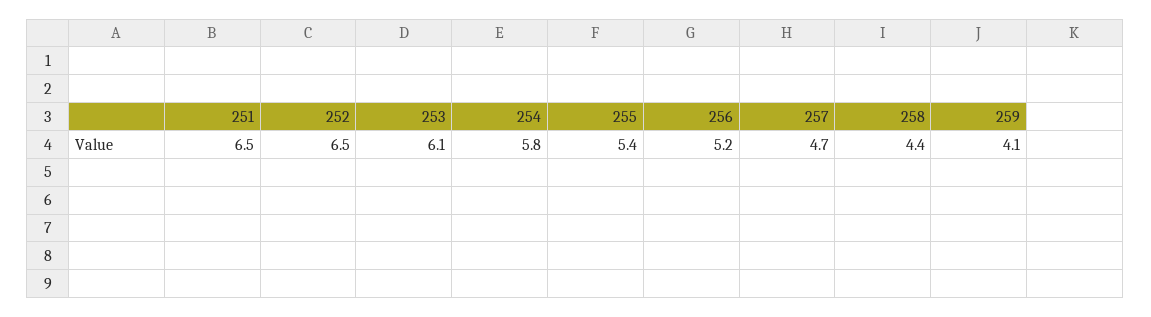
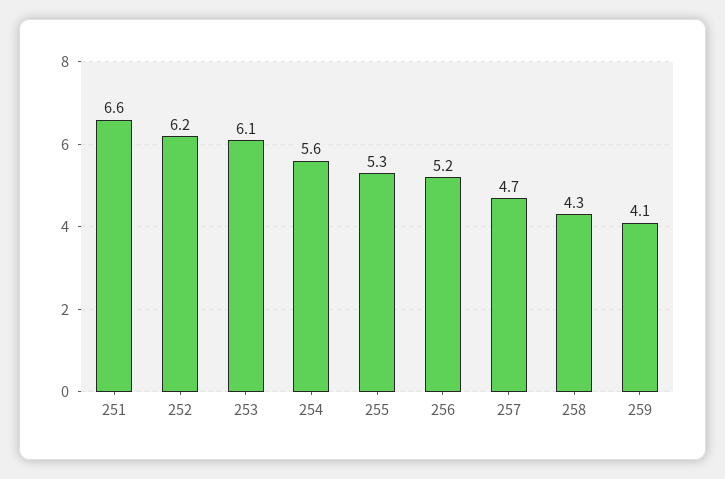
251: 6.5 -> 6.6
252: 6.5 -> 6.2
254: 5.8 -> 5.6
255: 5.4 -> 5.3
258: 4.4 -> 4.3

